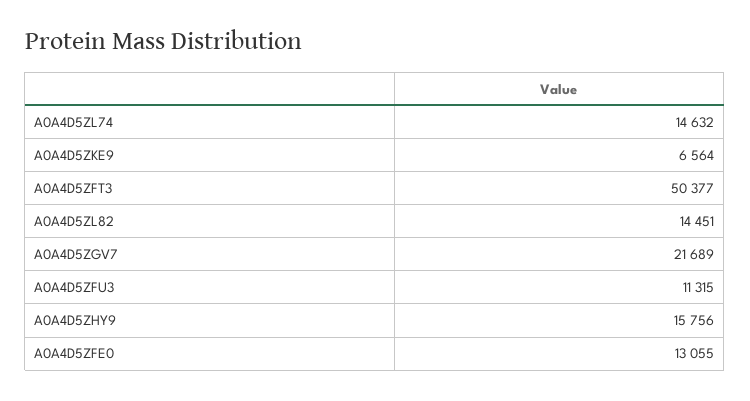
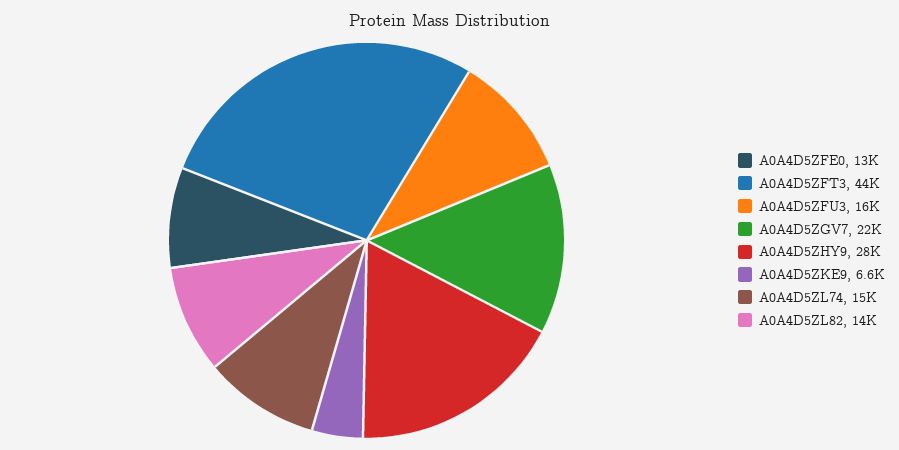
A0A4D5ZFT3: 50377 -> 44000
A0A4D5ZFU3: 11315 -> 16000
A0A4D5ZHY9: 15756 -> 28000

